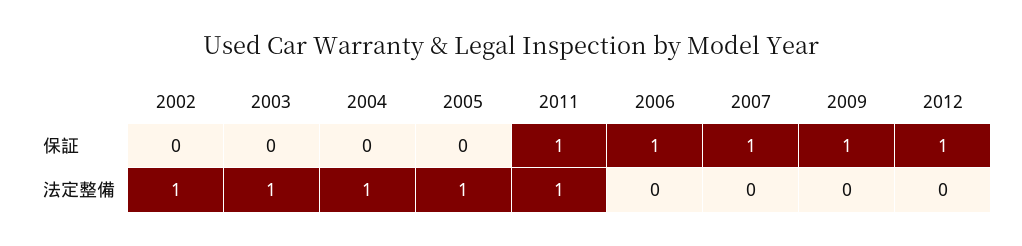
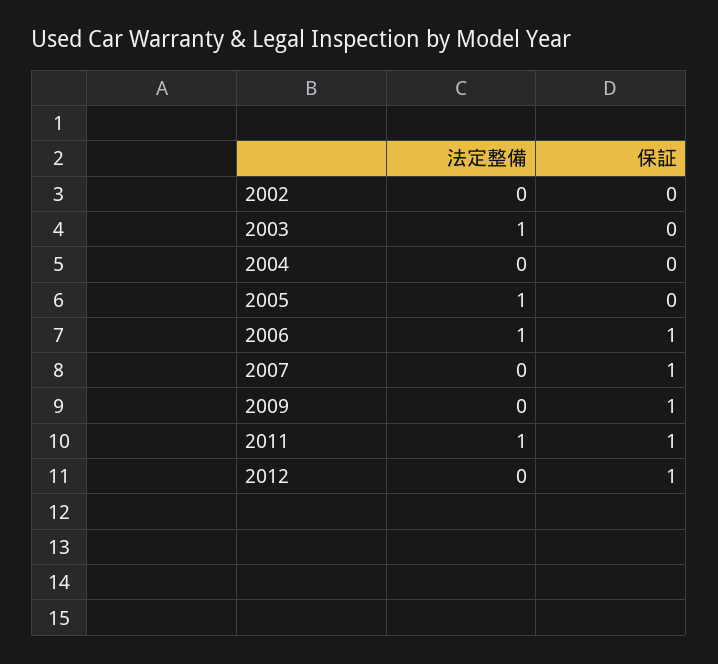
2002, 法定整備: 1 -> 0
2004, 法定整備: 1 -> 0
2006, 法定整備: 0 -> 1

